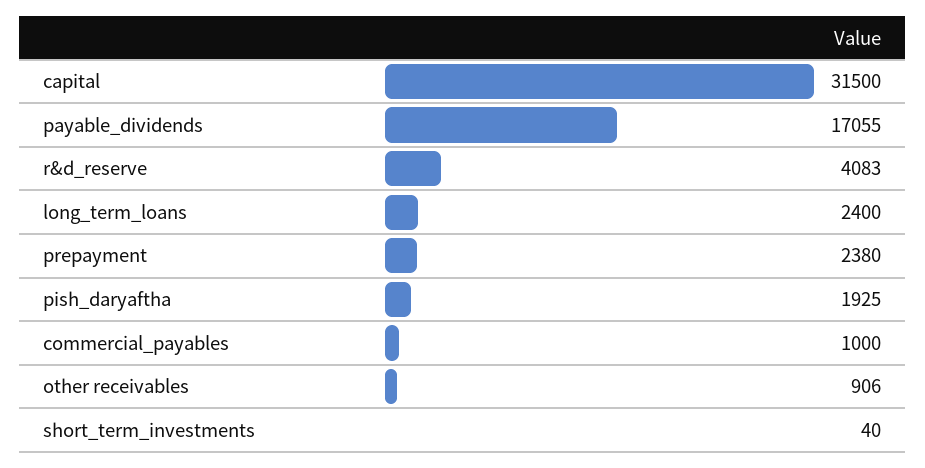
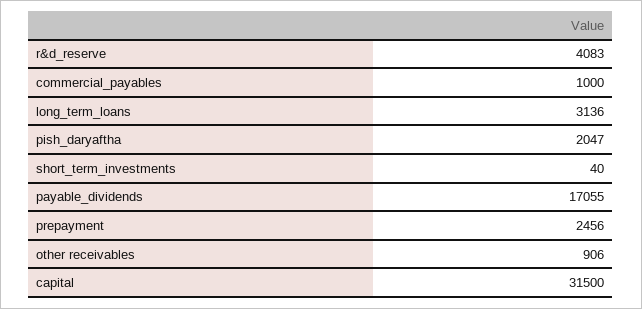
long_term_loans: 2400 -> 3136
prepayment: 2380 -> 2456
pish_daryaftha: 1925 -> 2047

